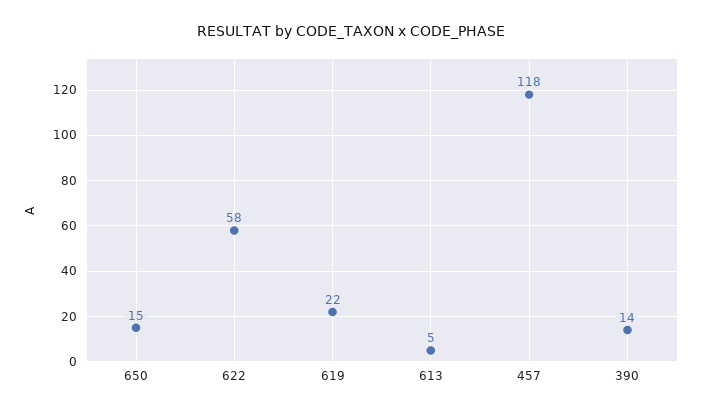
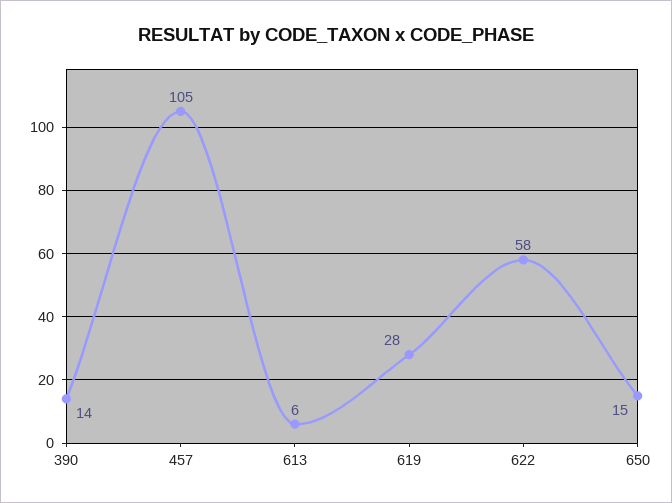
619: 22 -> 28
613: 5 -> 6
457: 118 -> 105

